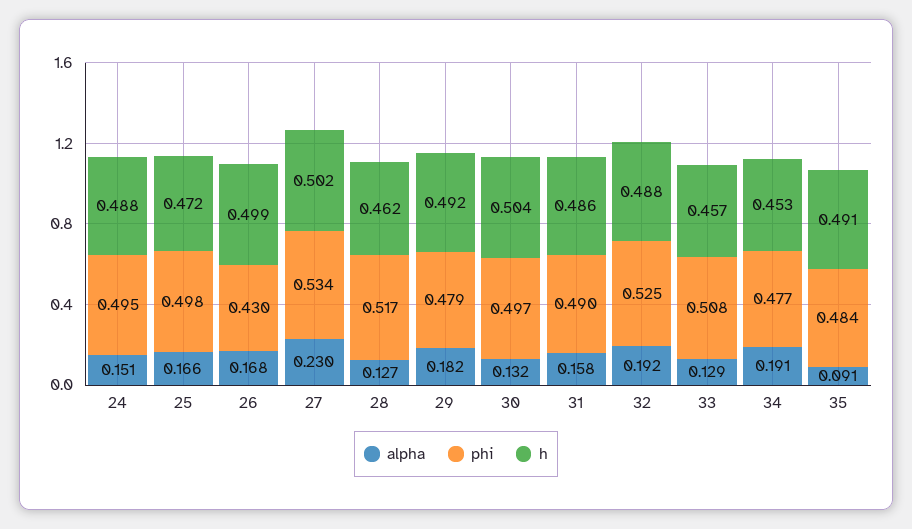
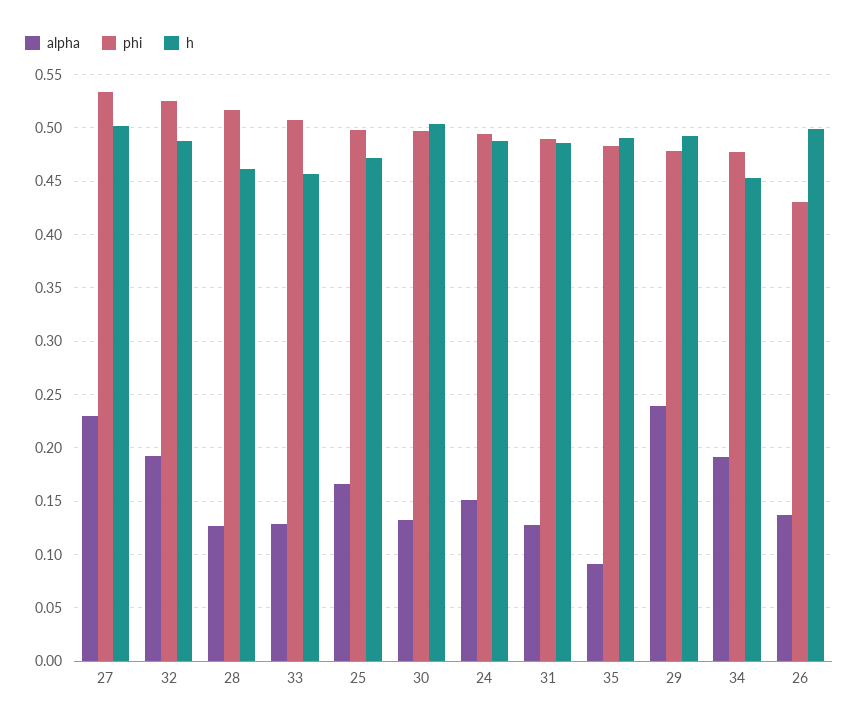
alpha, 26: 0.168 -> 0.14
alpha, 29: 0.182 -> 0.24
alpha, 31: 0.158 -> 0.13

